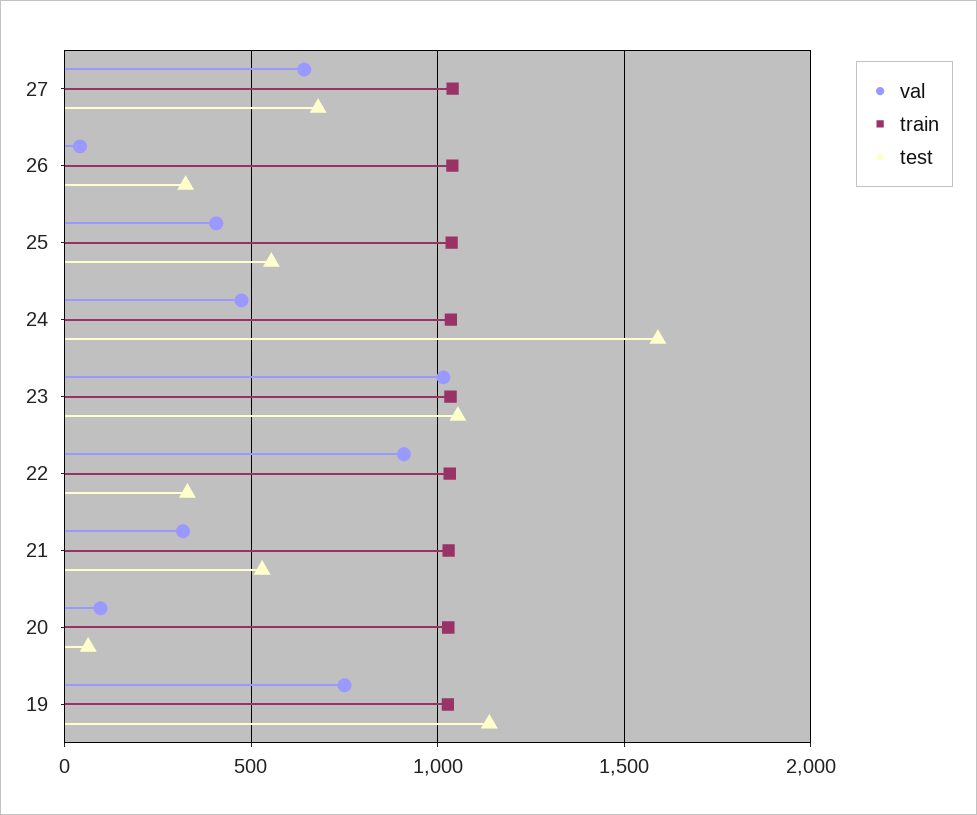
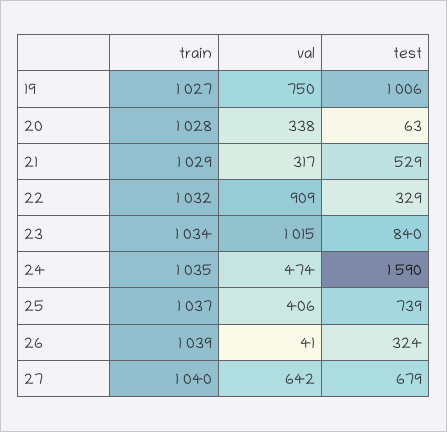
test, 25: 550 -> 739
test, 23: 1050 -> 840
val, 20: 100 -> 338
test, 19: 1150 -> 1006

